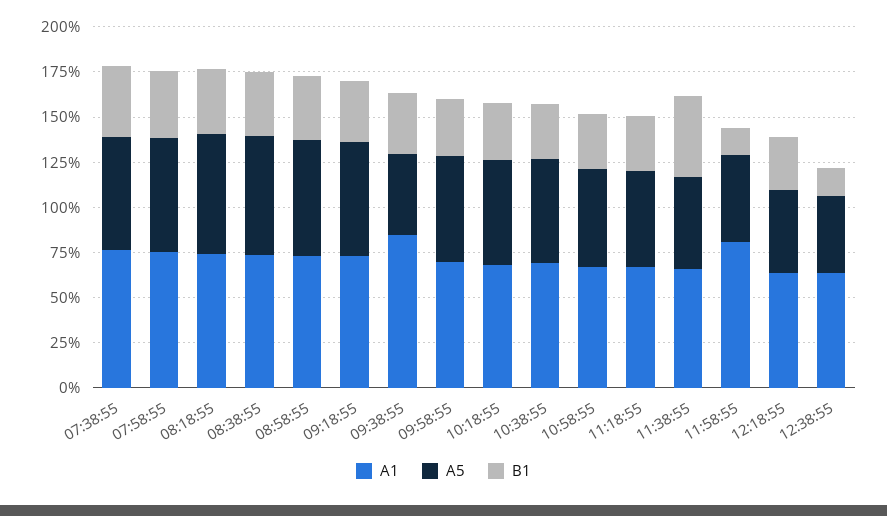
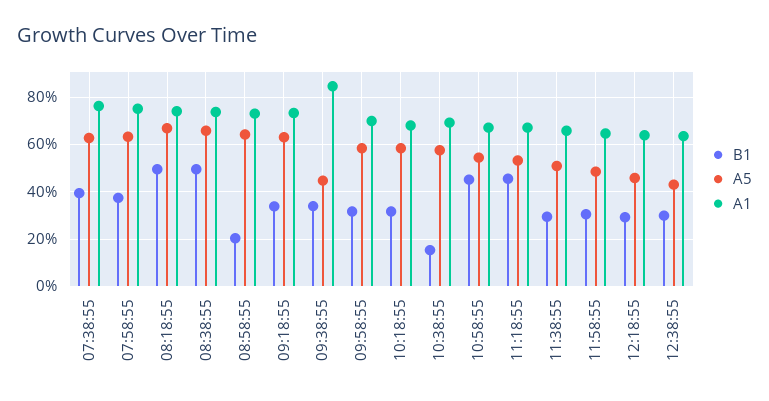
B1, 08:18:55: 35 -> 50
B1, 08:38:55: 35 -> 50
B1, 08:58:55: 35 -> 20
B1, 10:38:55: 30 -> 15
B1, 10:58:55: 30 -> 45
B1, 11:18:55: 30 -> 45
B1, 11:38:55: 45 -> 30
A1, 11:58:55: 80 -> 65
B1, 11:58:55: 15 -> 30
B1, 12:38:55: 15 -> 30

